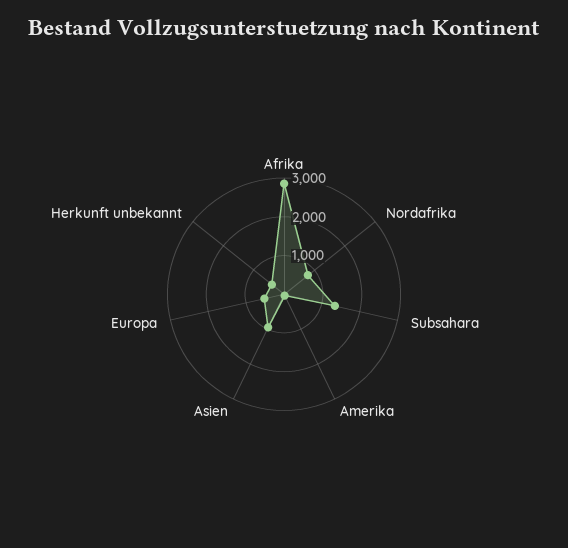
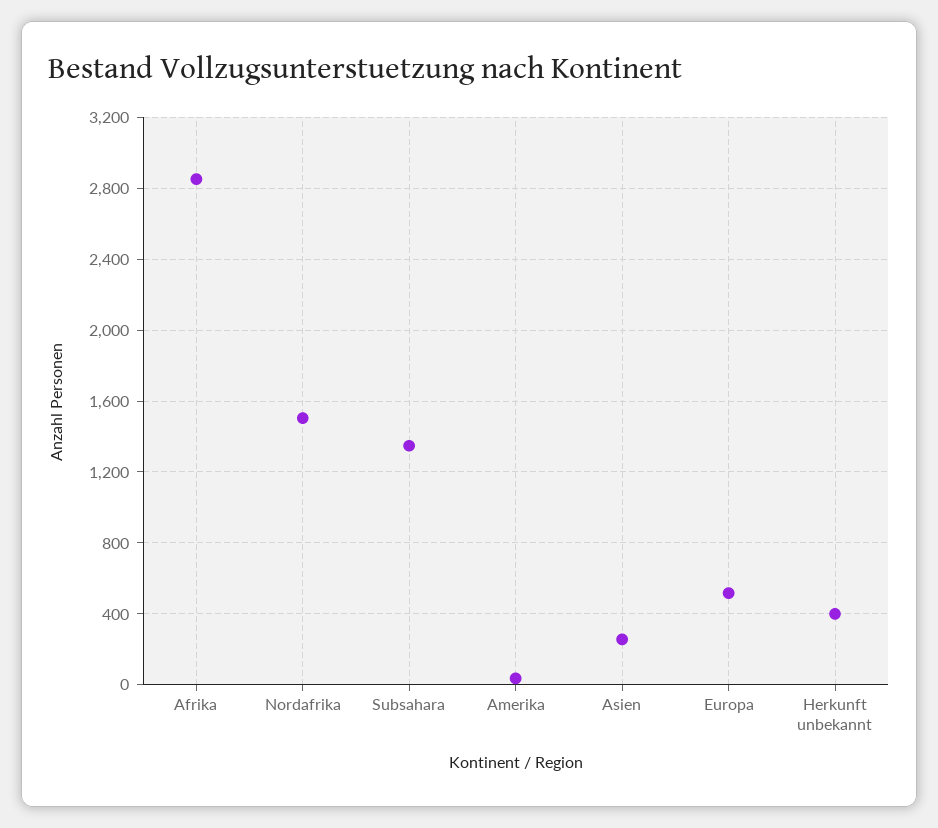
Nordafrika: 750 -> 1500
Asien: 1000 -> 250

